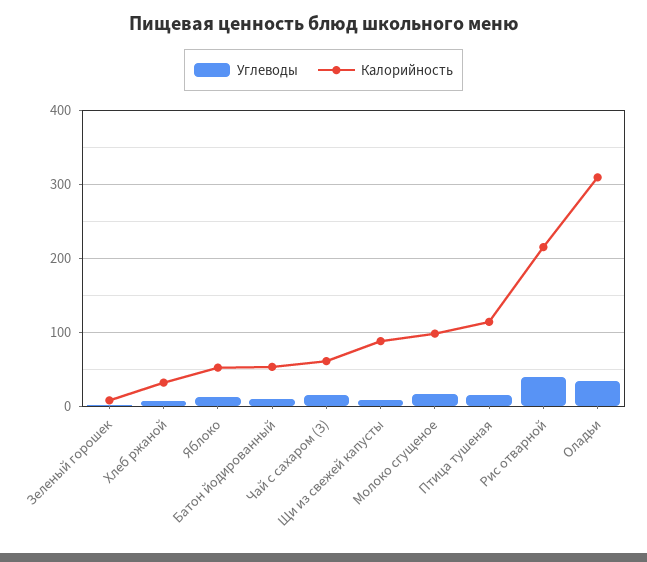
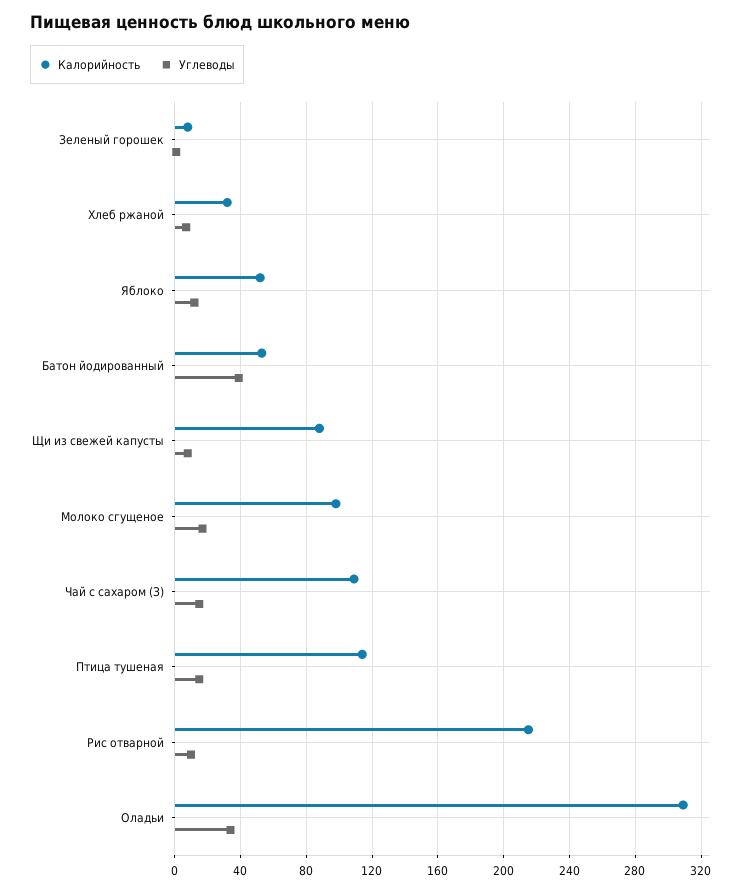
Углеводы, Батон йодированный: 10 -> 40
Калорийность, Чай с сахаром (З): 60 -> 110
Углеводы, Рис отварной: 40 -> 10

